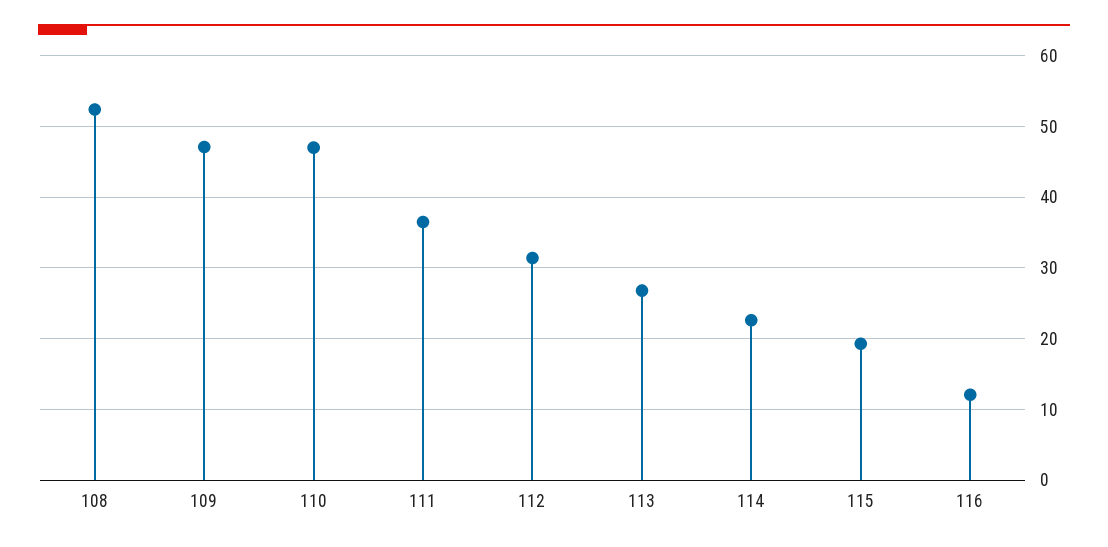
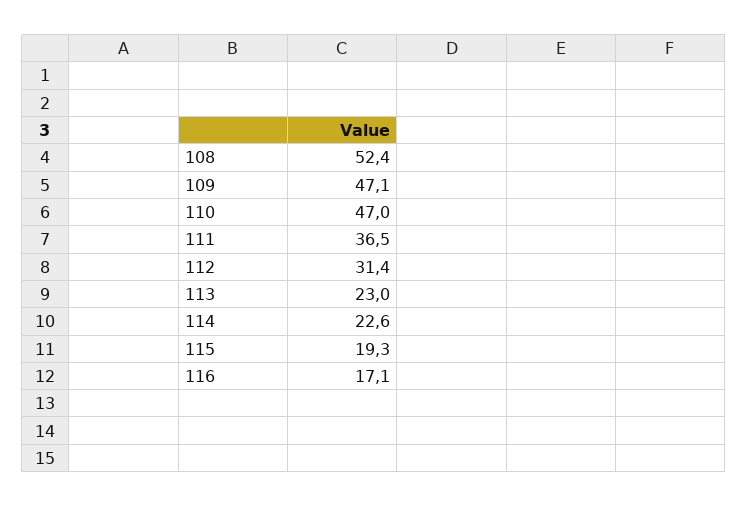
113: 27 -> 23
116: 12 -> 17.1

